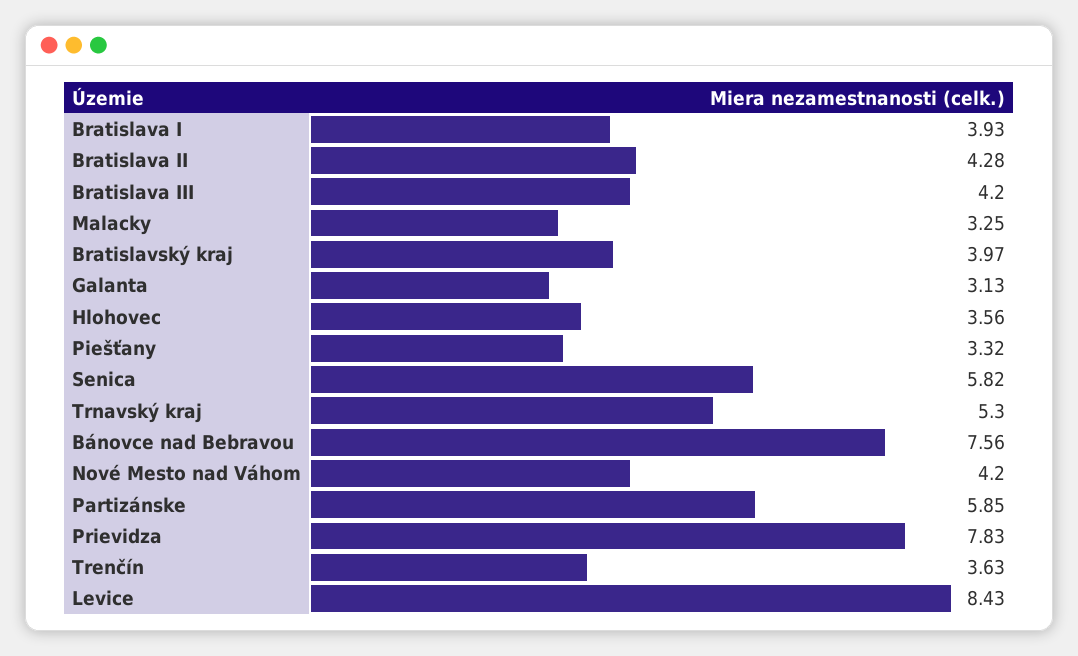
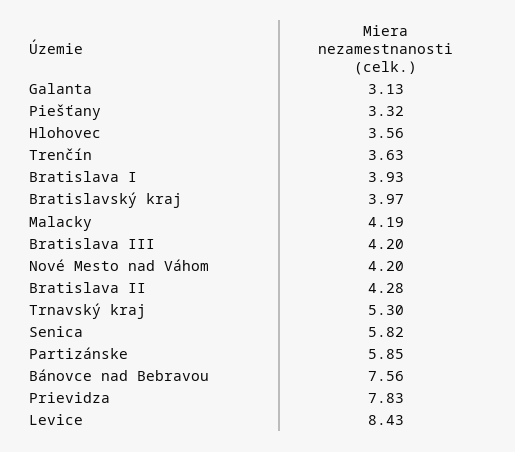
Malacky: 3.25 -> 4.19

